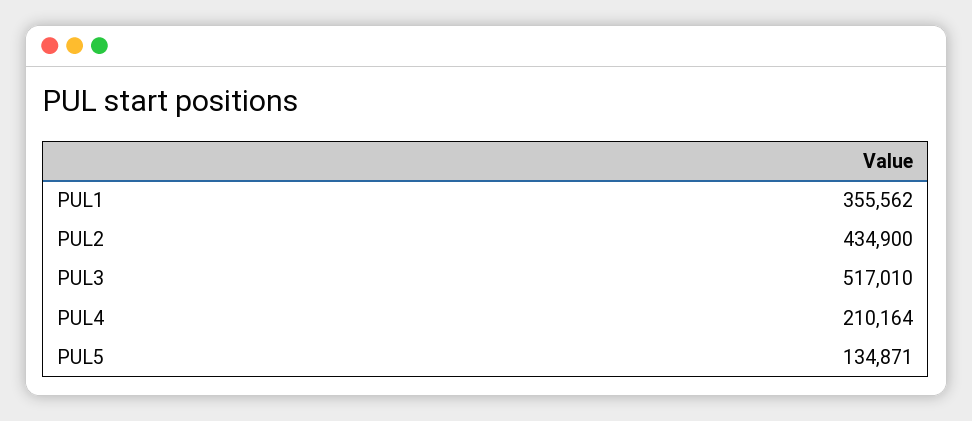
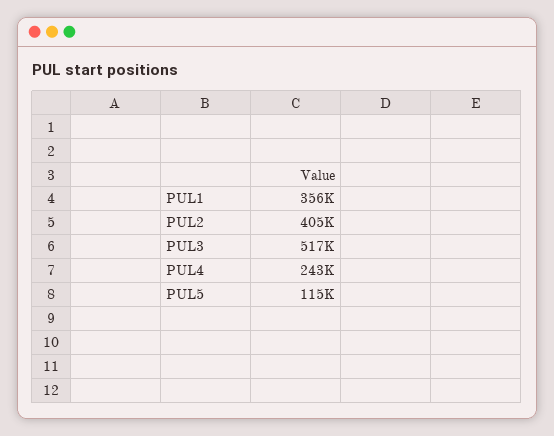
PUL2: 434900 -> 405000
PUL4: 210164 -> 243000
PUL5: 134871 -> 115000

